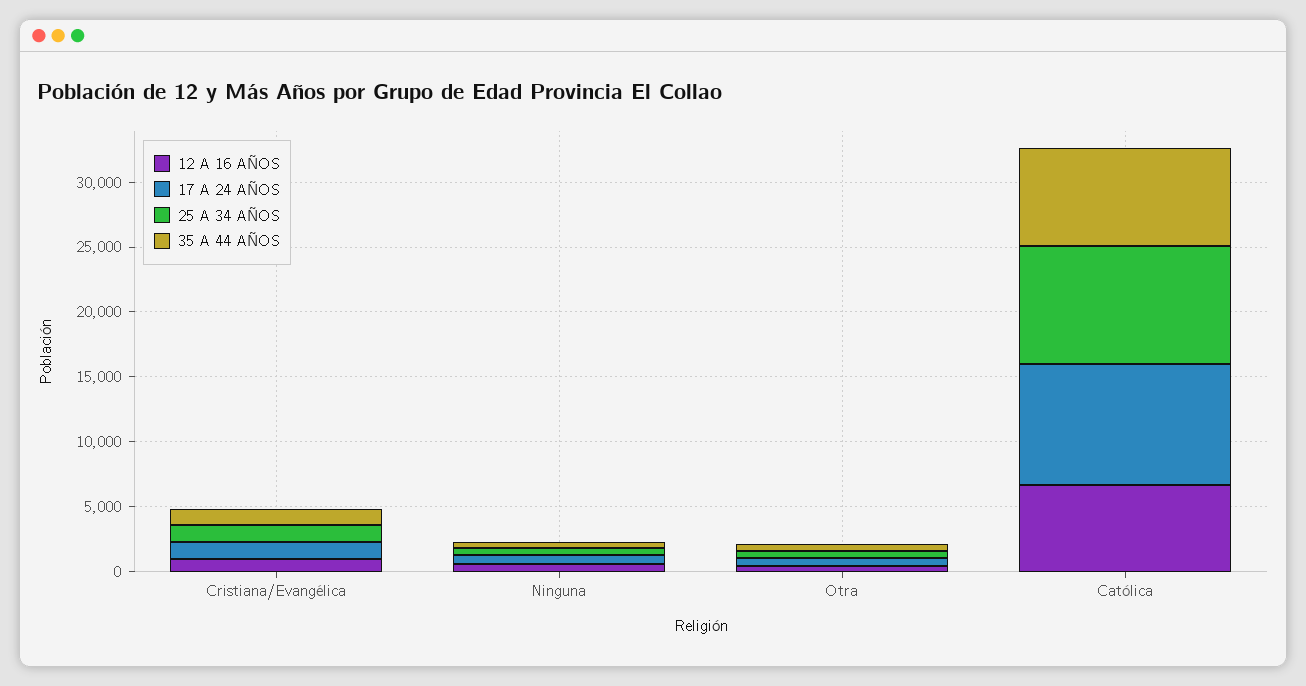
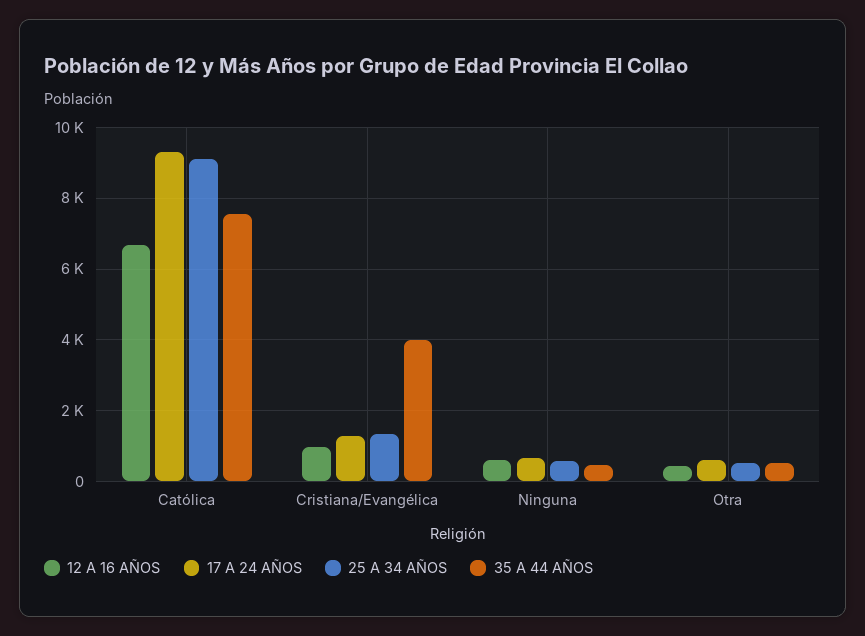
35 A 44 AÑOS, Cristiana/Evangélica: 1000 -> 4000

